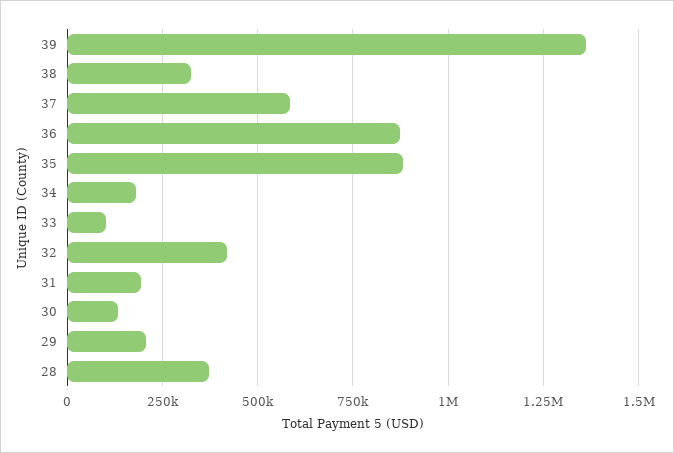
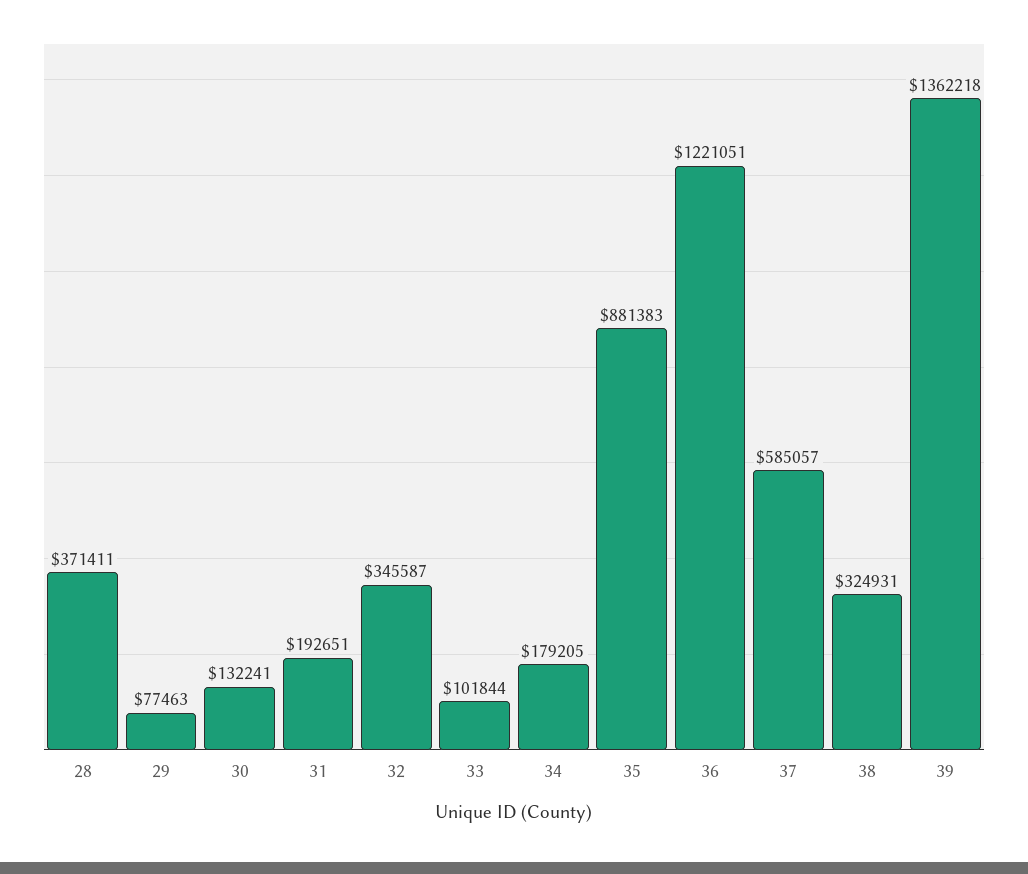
36: 875000 -> 1221051
32: 425000 -> 345587
29: 200000 -> 77463

